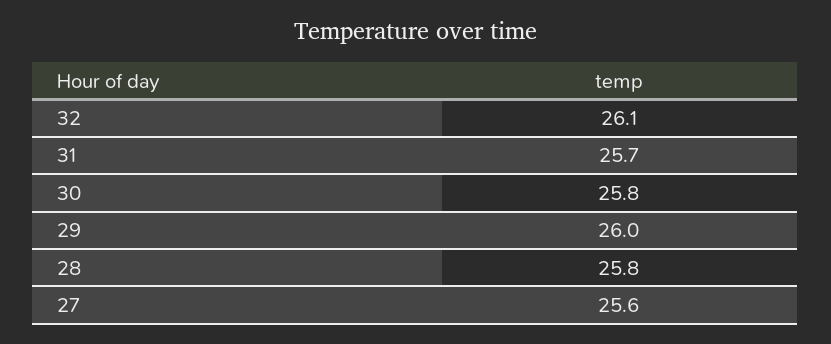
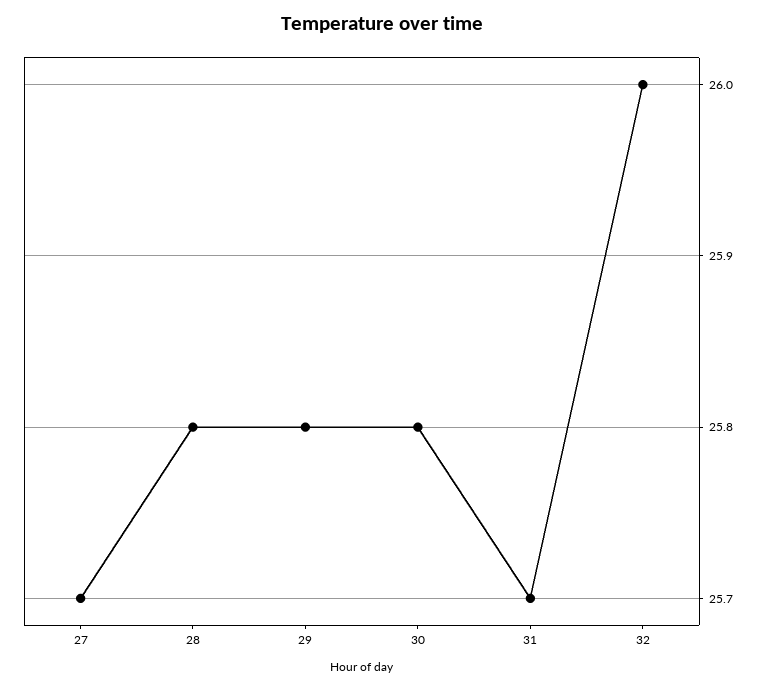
32: 26.1 -> 26
29: 26 -> 25.8
27: 25.6 -> 25.7

